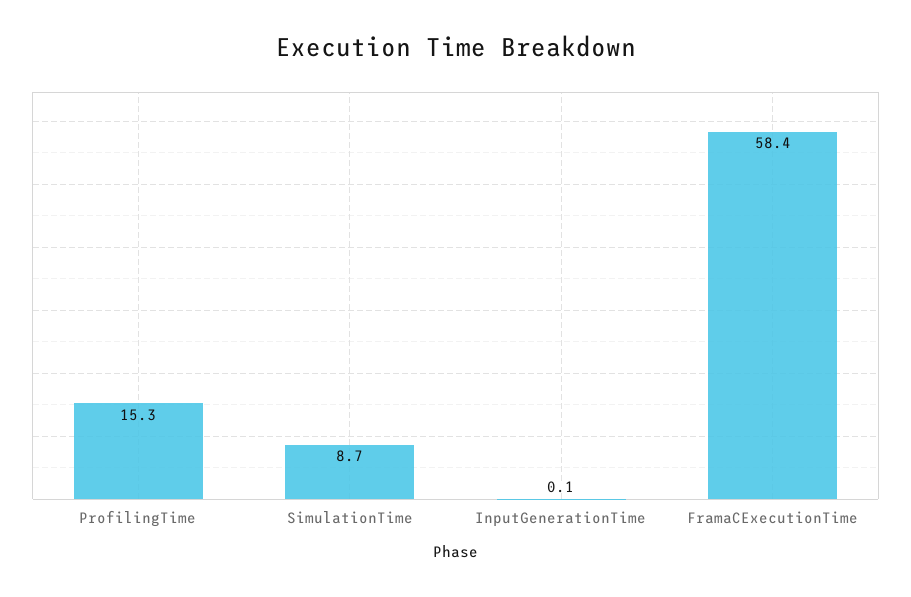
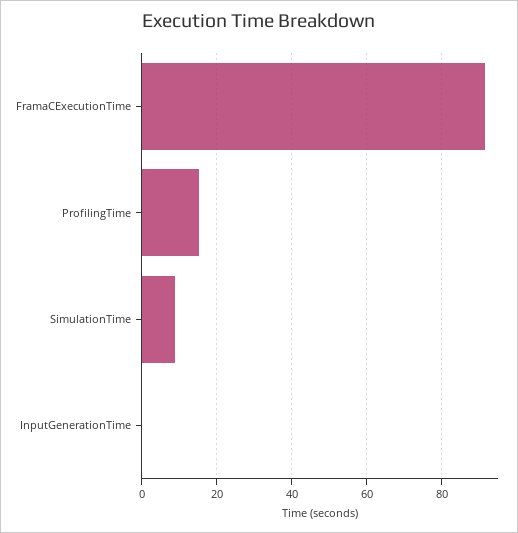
FramaCExecutionTime: 58.4 -> 92

